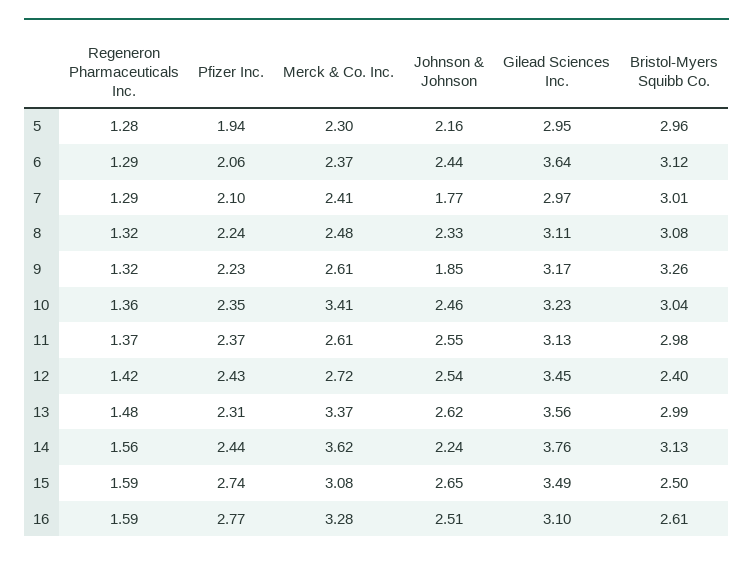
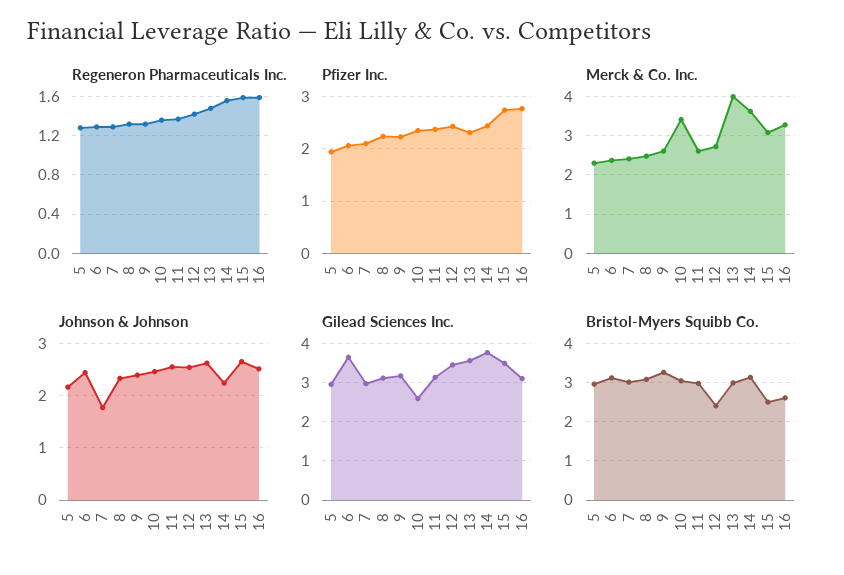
Johnson & Johnson, 9: 1.85 -> 2.4
Gilead Sciences Inc., 10: 3.23 -> 2.6
Merck & Co. Inc., 13: 3.37 -> 4

